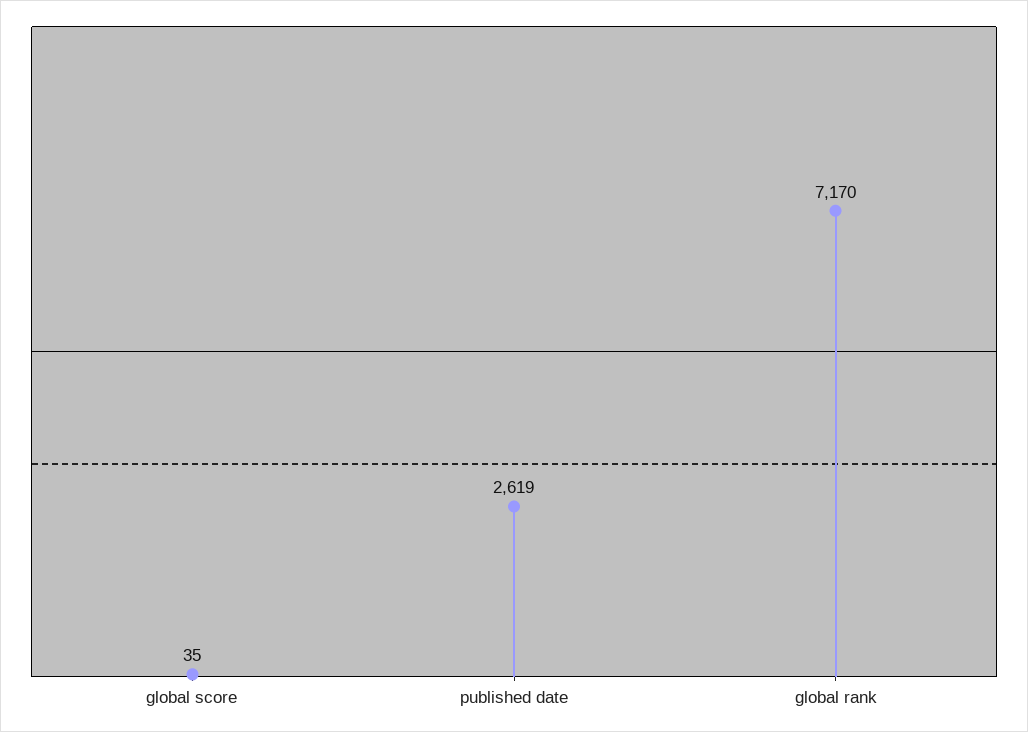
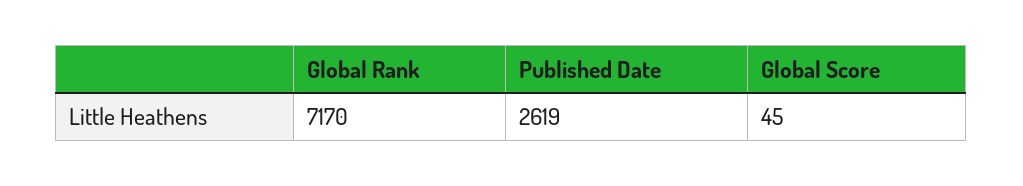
global score: 35 -> 45

